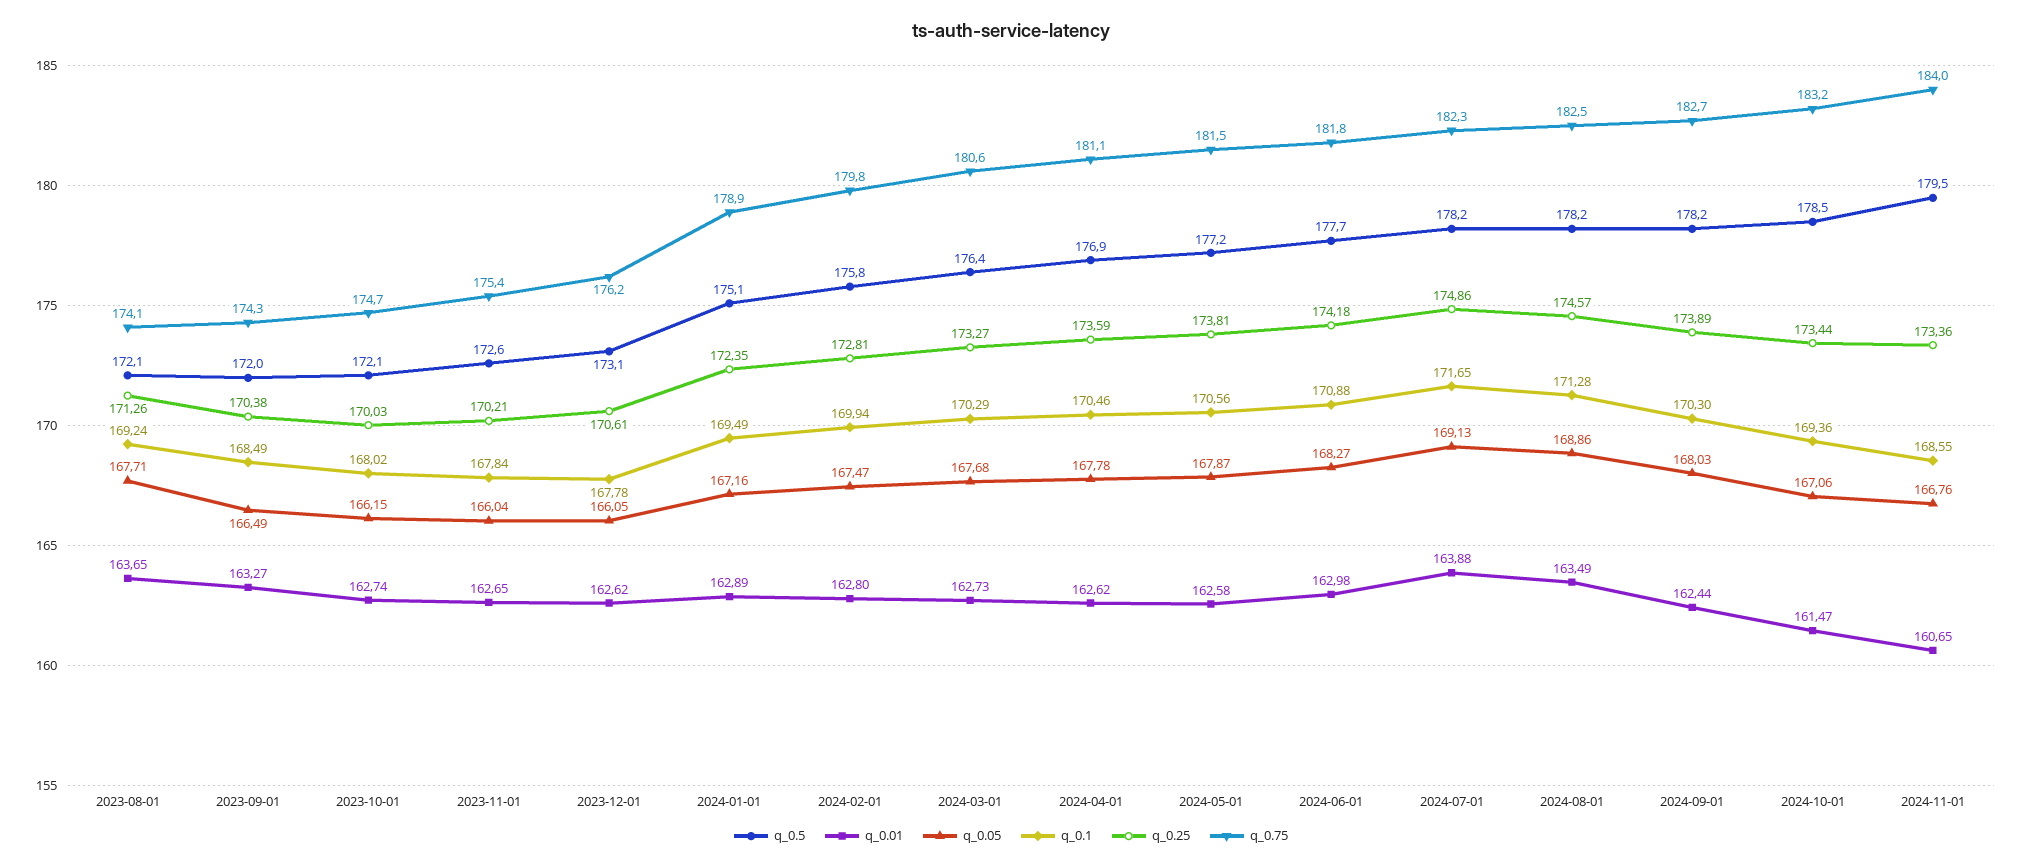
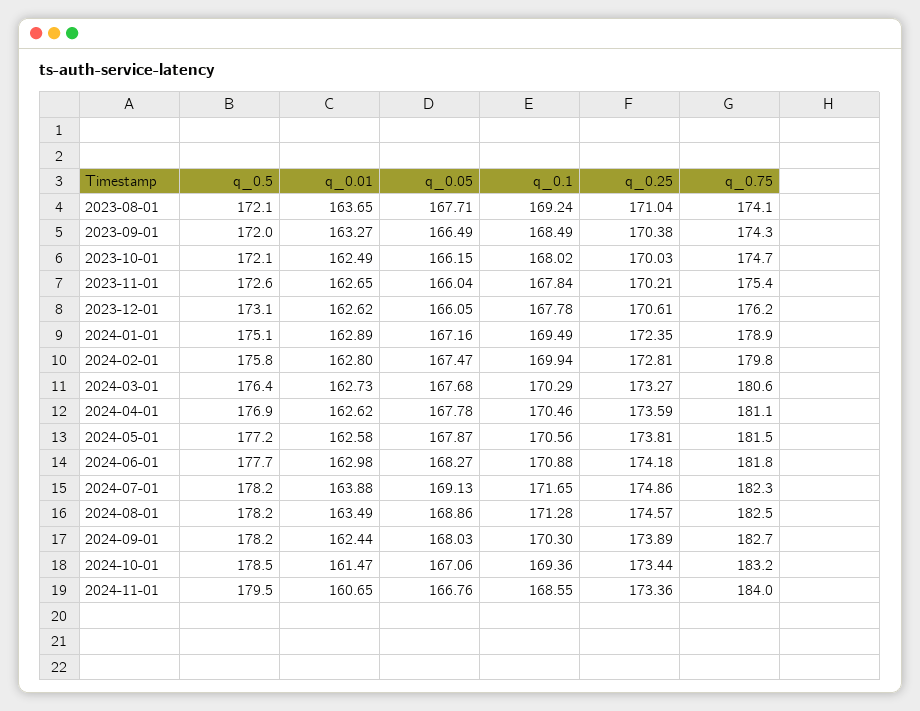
q_0.25, 2023-08-01: 171.26 -> 171.04
q_0.01, 2023-10-01: 162.74 -> 162.49

